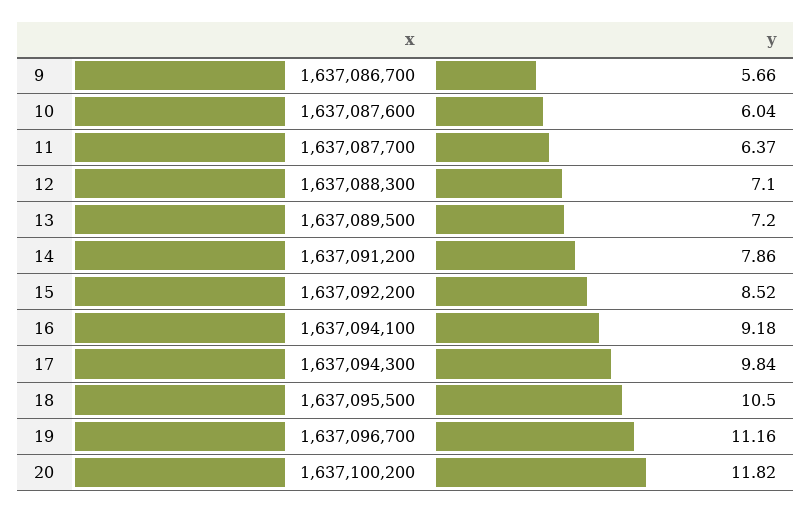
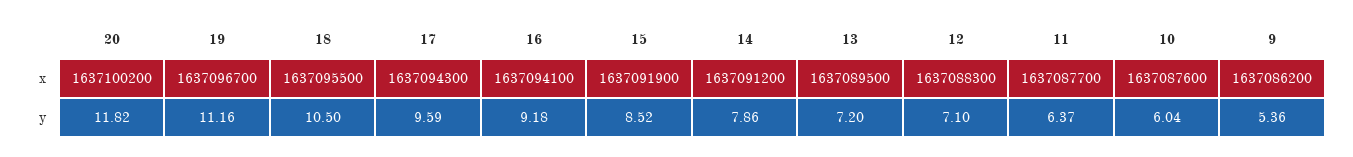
x, 9: 1637086700 -> 1637086200
y, 9: 5.66 -> 5.36
x, 15: 1637092200 -> 1637091900
y, 17: 9.84 -> 9.59

